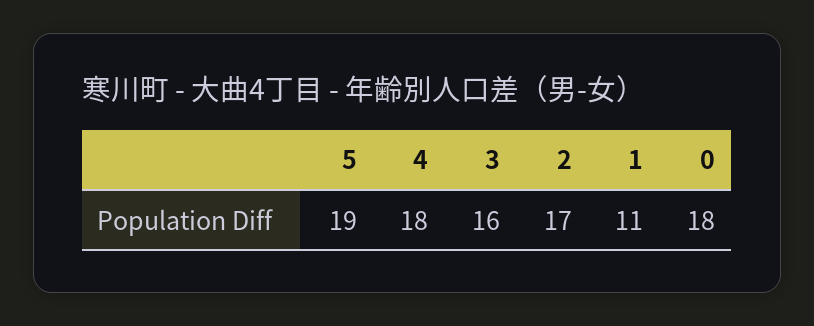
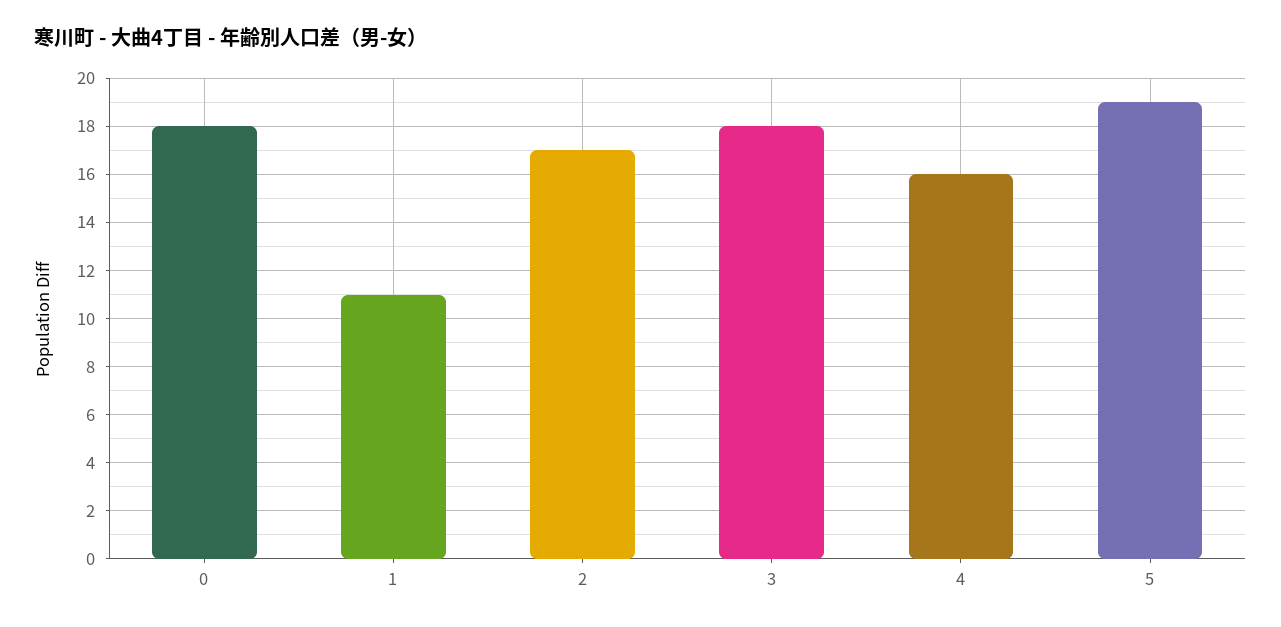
4: 18 -> 16
3: 16 -> 18

